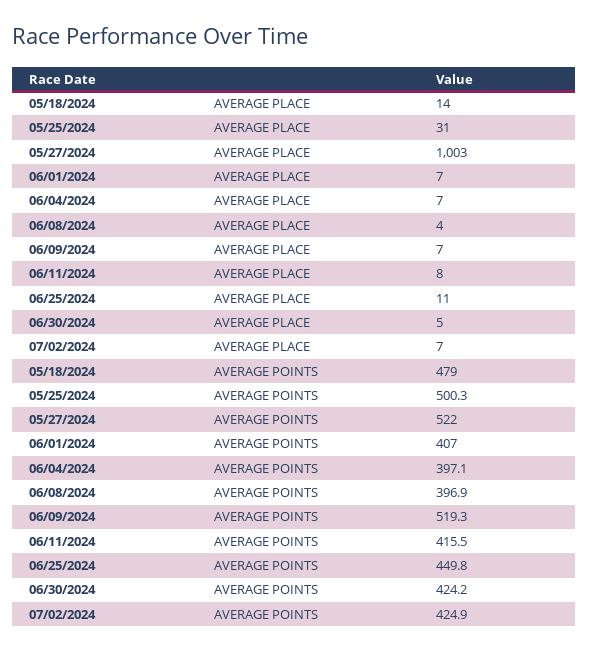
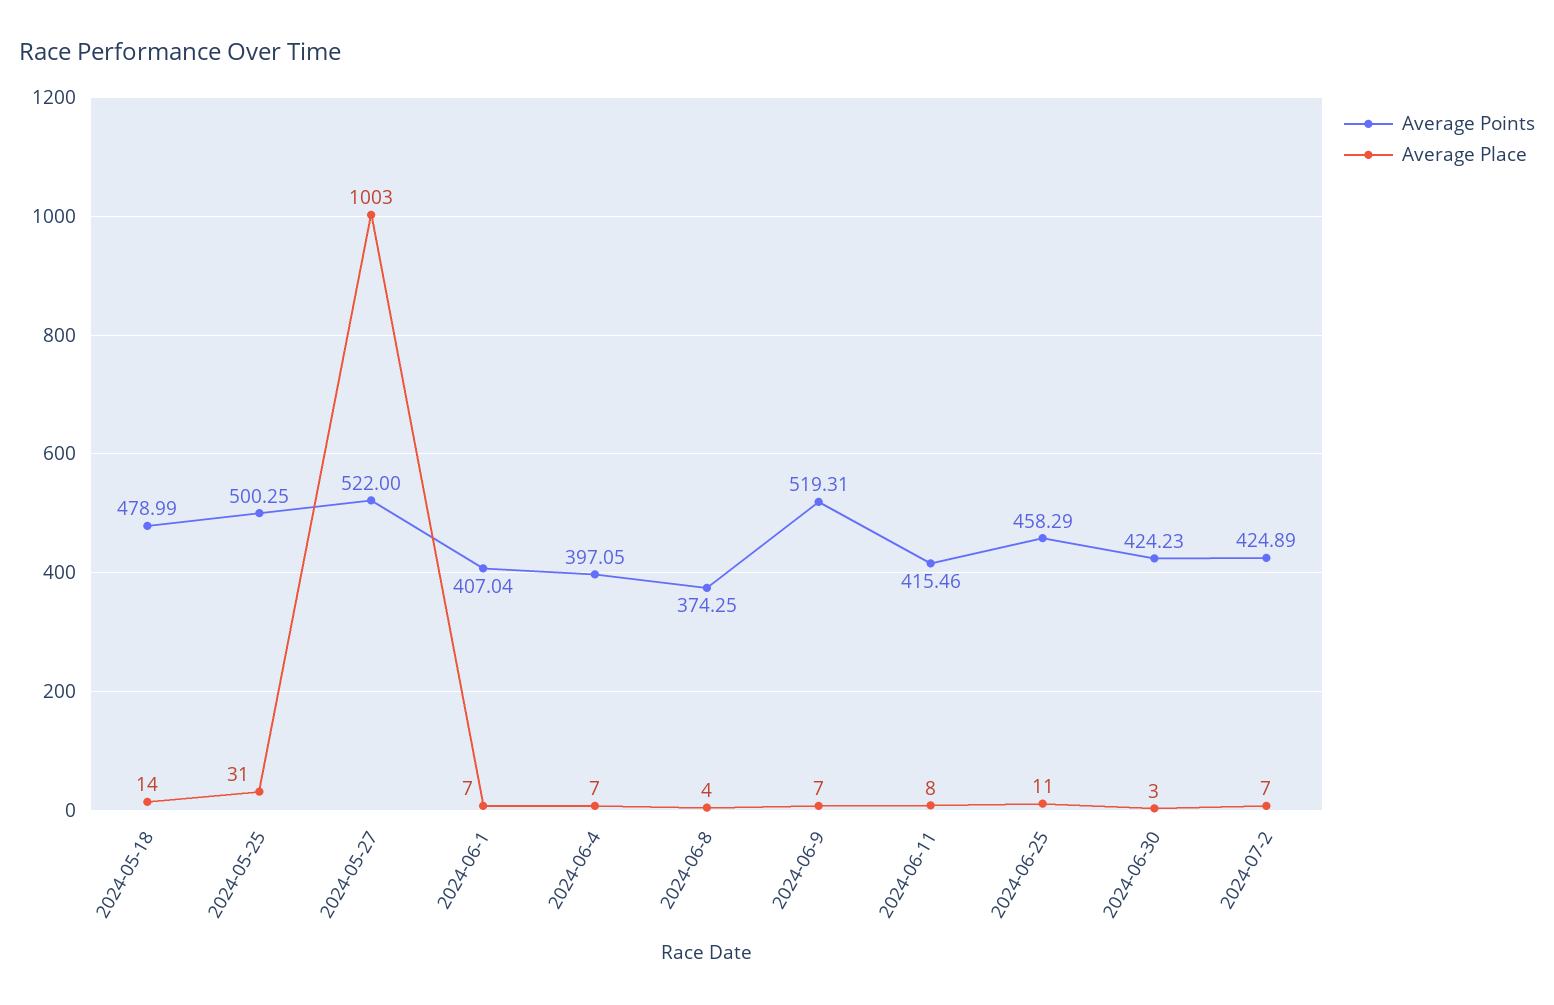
AVERAGE PLACE, 06/30/2024: 5 -> 3
AVERAGE POINTS, 06/08/2024: 396.9 -> 374.25
AVERAGE POINTS, 06/25/2024: 449.8 -> 458.29

